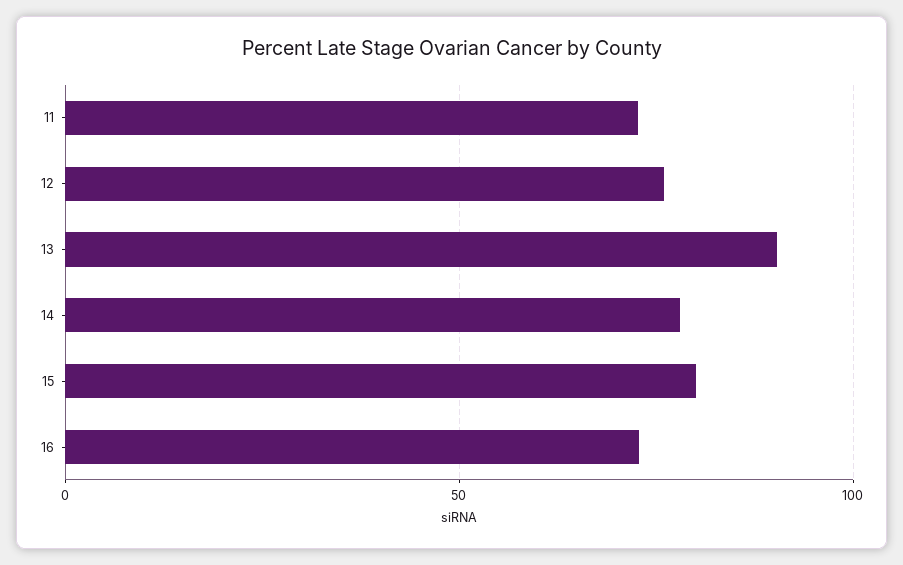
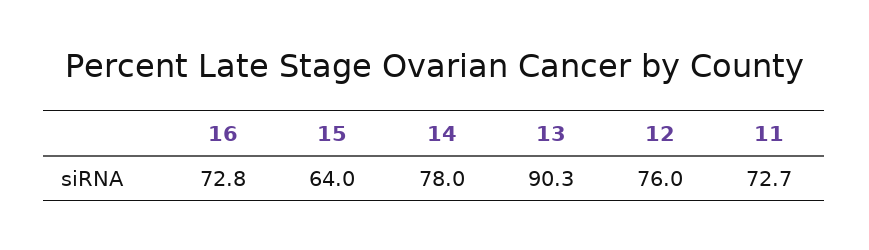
15: 80 -> 64

